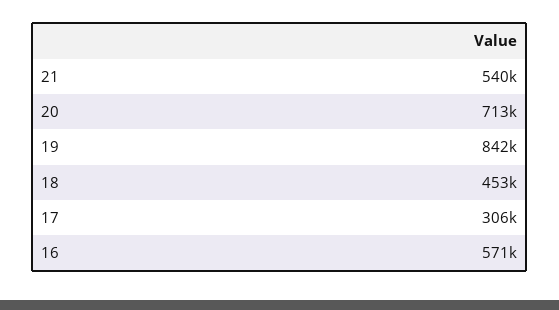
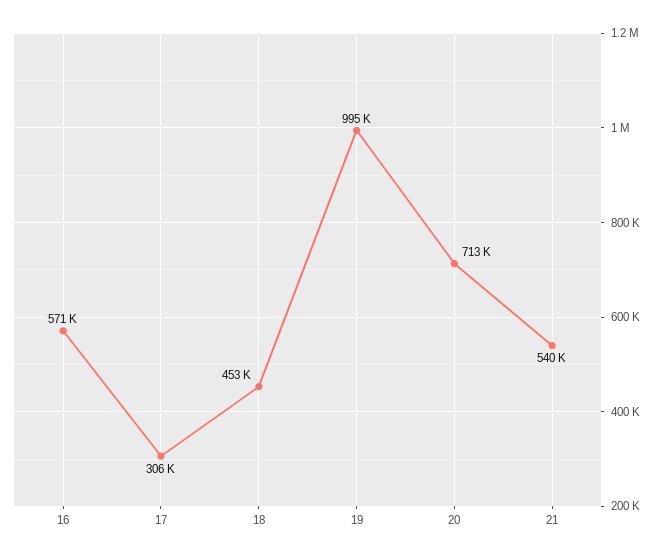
19: 842000 -> 995000

